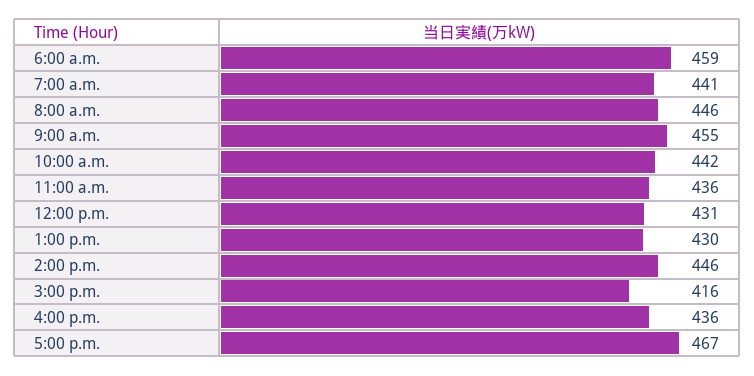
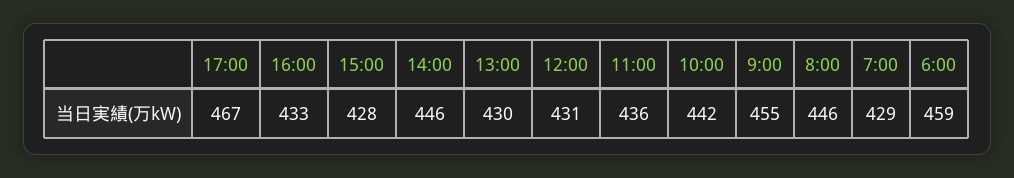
7:00 a.m.: 441 -> 429
3:00 p.m.: 416 -> 428
4:00 p.m.: 436 -> 433

